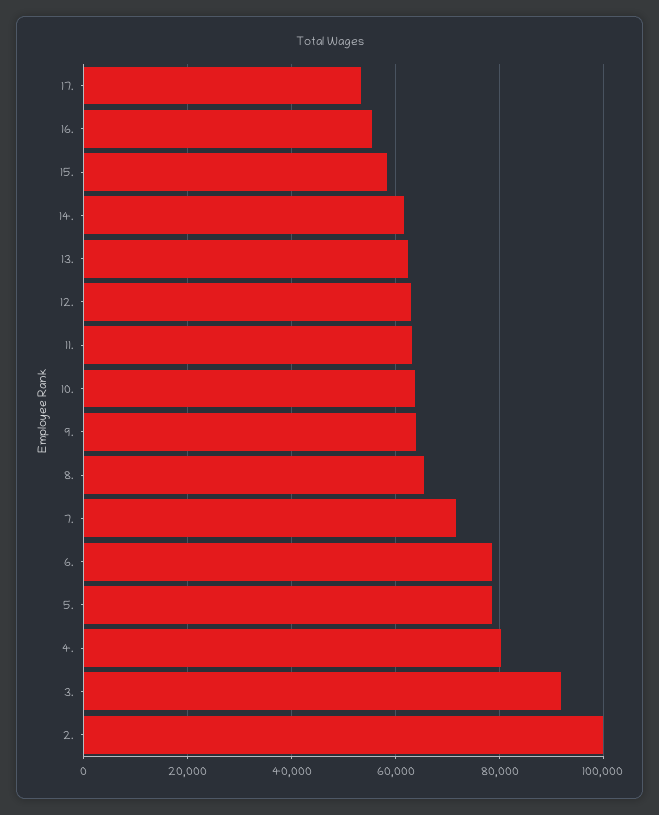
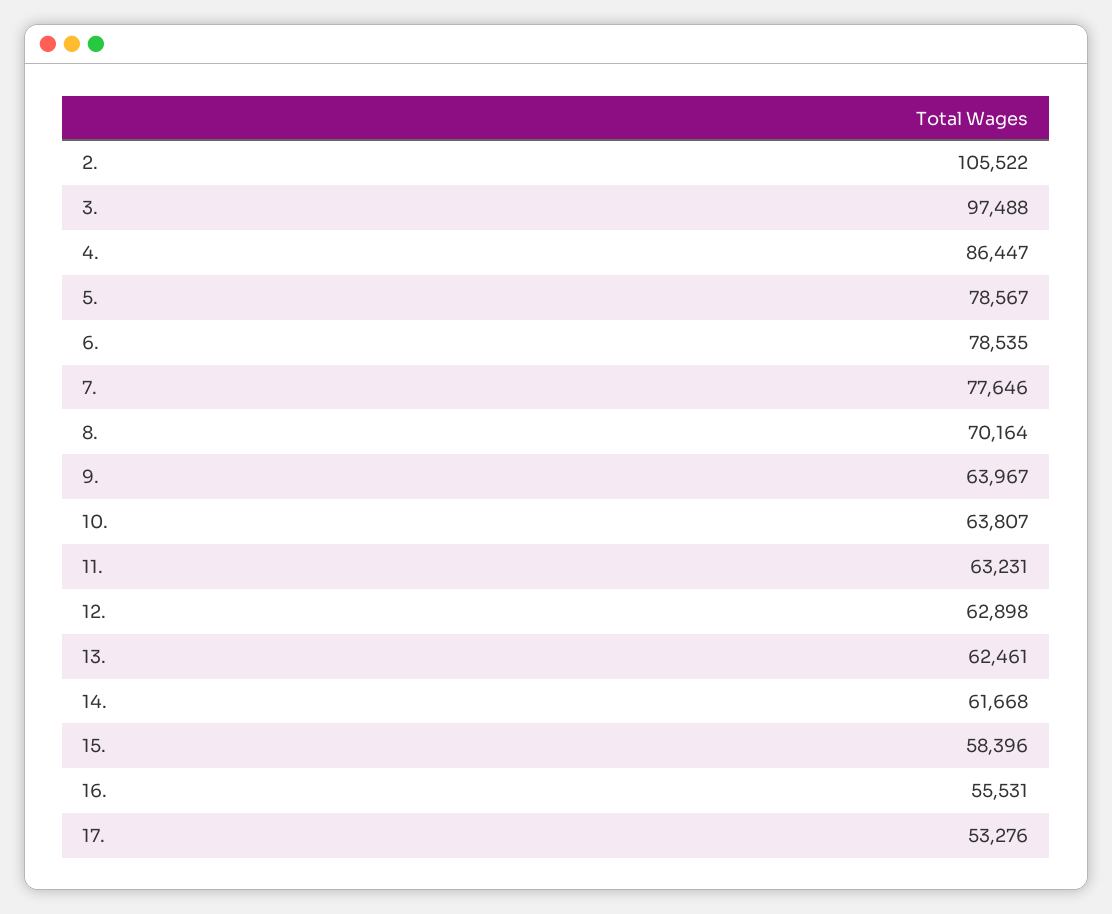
8.: 66000 -> 70164
7.: 72000 -> 77646
4.: 80000 -> 86447
3.: 92000 -> 97488
2.: 100000 -> 105522

